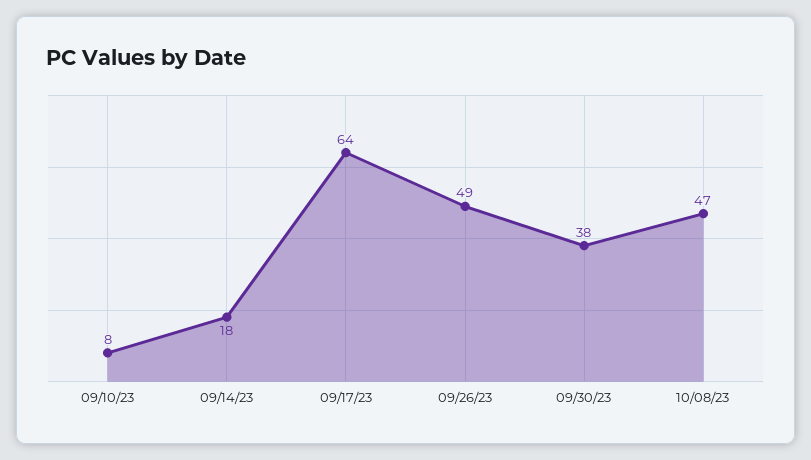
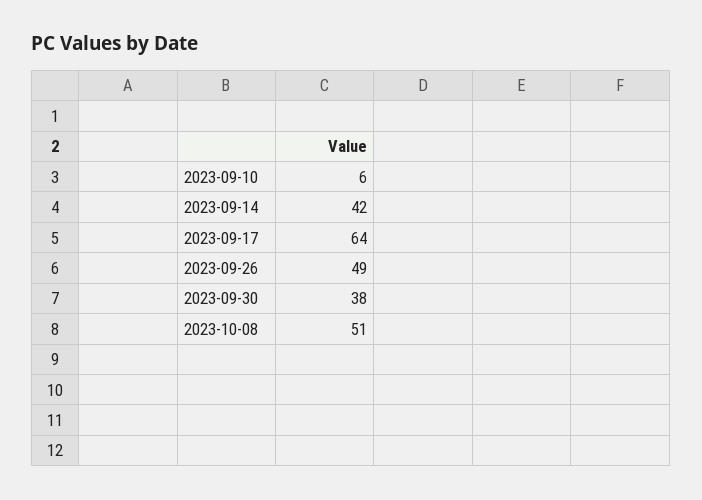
09/10/23: 8 -> 6
09/14/23: 18 -> 42
10/08/23: 47 -> 51

